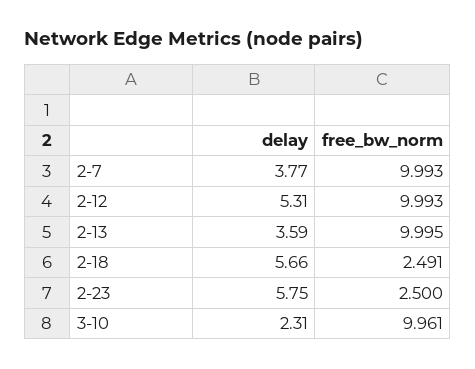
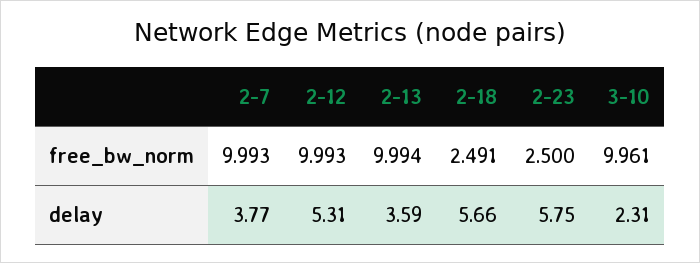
free_bw_norm, 2-13: 9.995 -> 9.994

